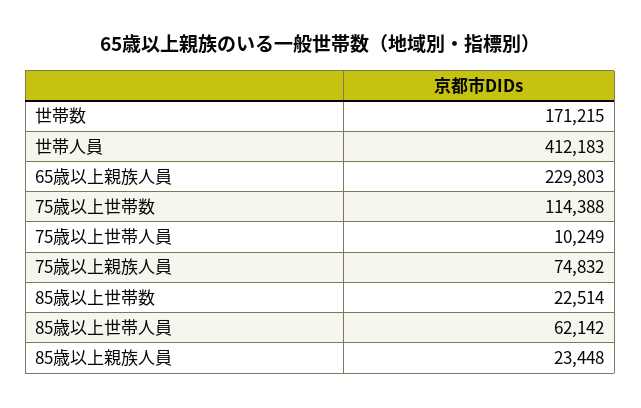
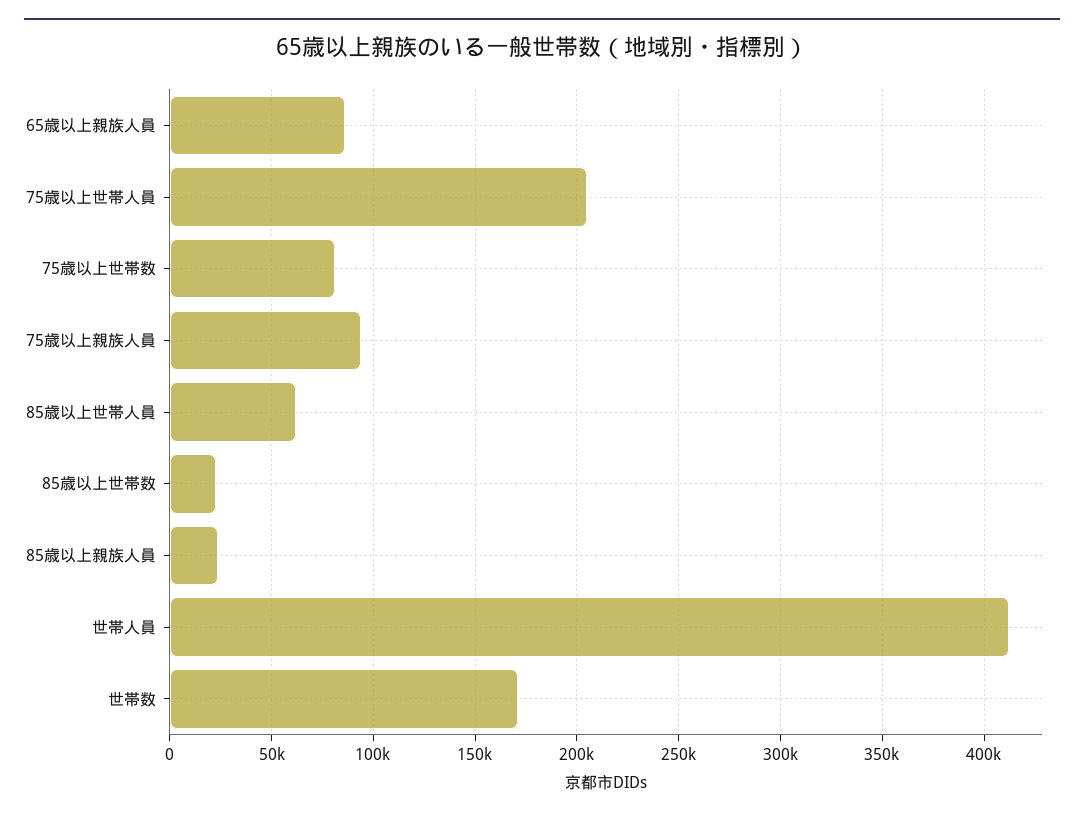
65歳以上親族人員: 229803 -> 85000
75歳以上世帯数: 114388 -> 80000
75歳以上世帯人員: 10249 -> 205000
75歳以上親族人員: 74832 -> 95000

